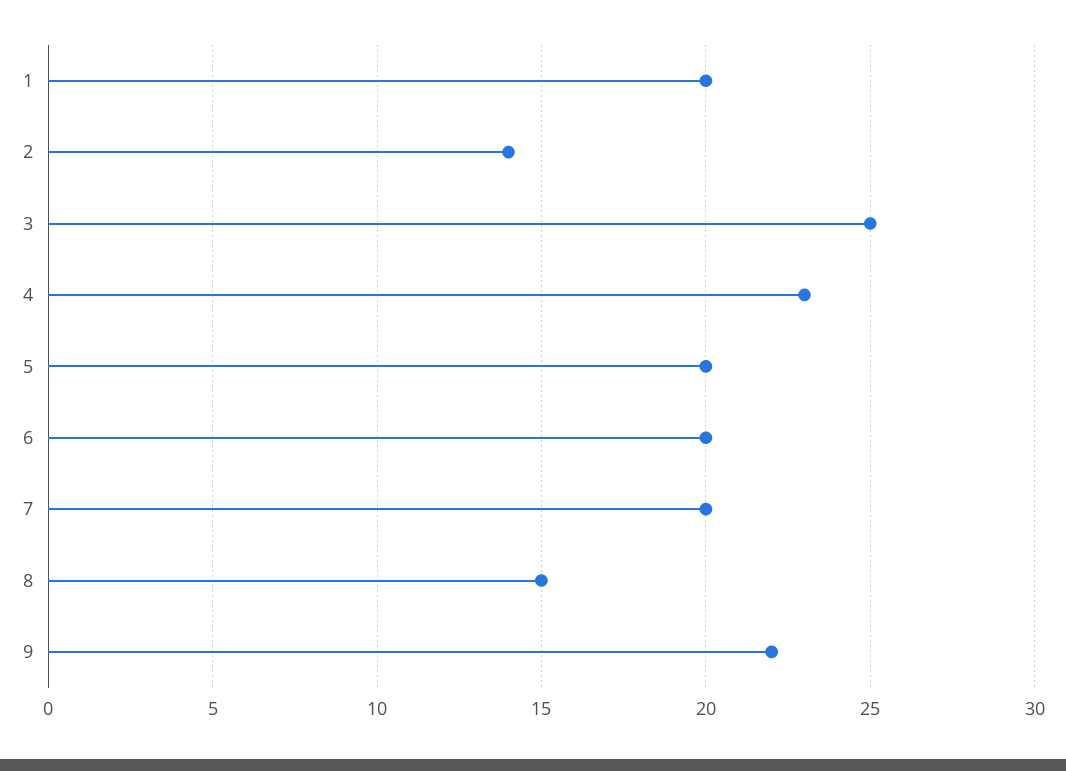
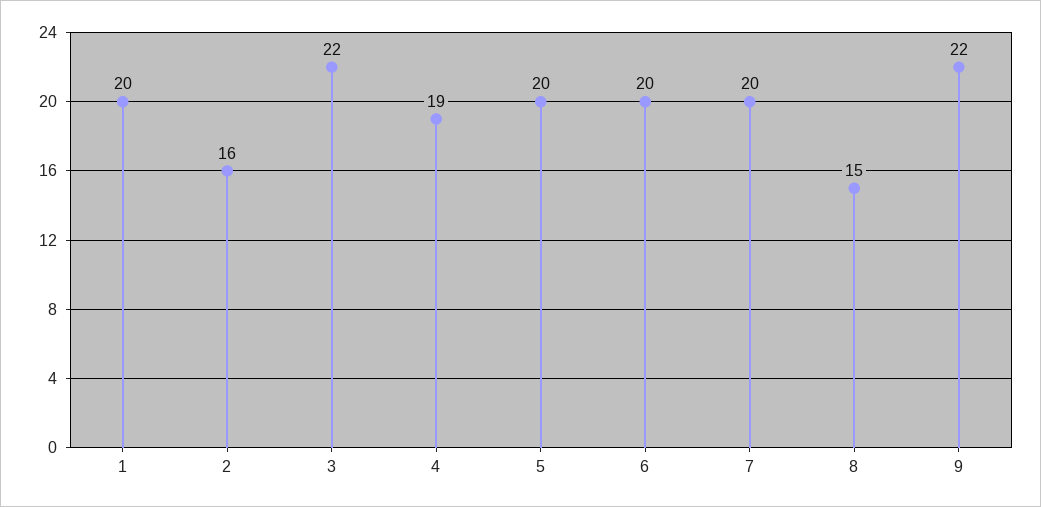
2: 14 -> 16
3: 25 -> 22
4: 23 -> 19

